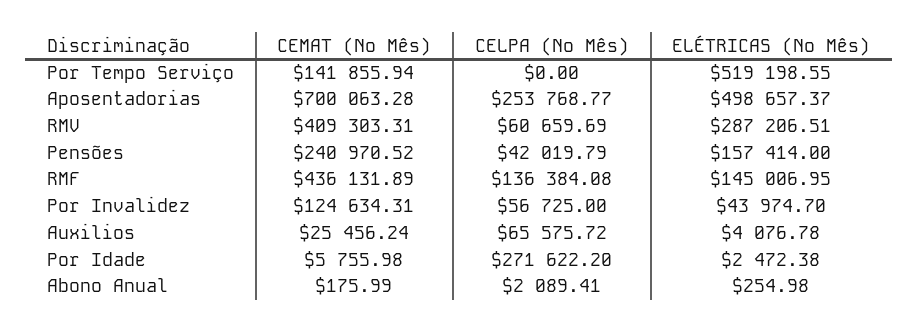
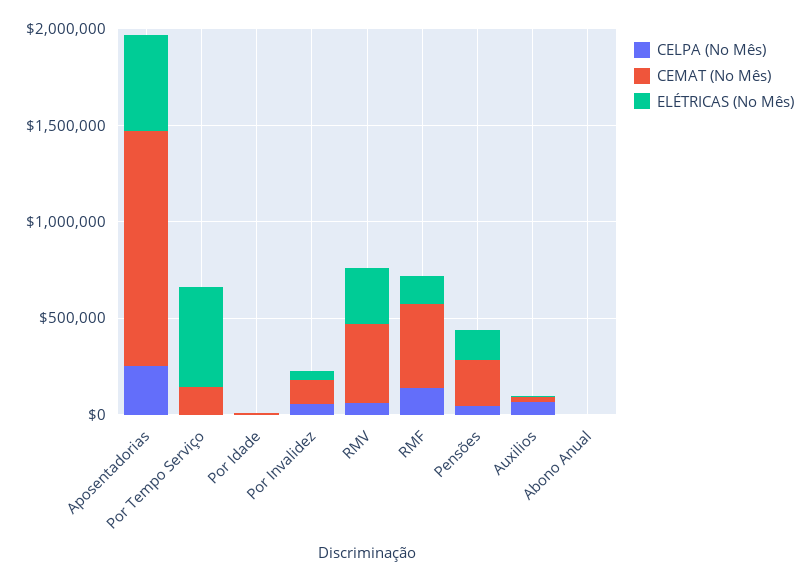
CEMAT (No Mês), Aposentadorias: 700063.28 -> 1200000
CELPA (No Mês), Por Idade: 271622.2 -> 0

